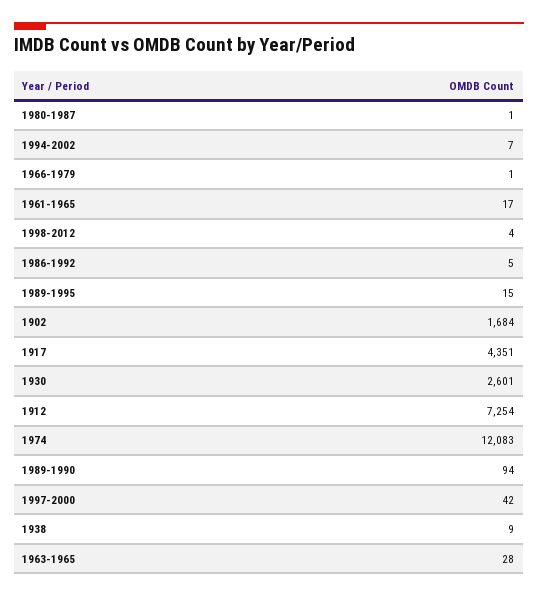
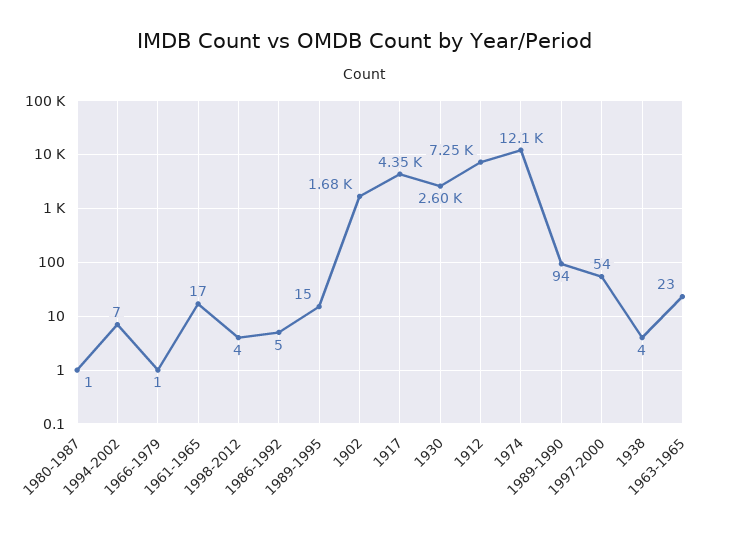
1997-2000: 42 -> 54
1938: 9 -> 4
1963-1965: 28 -> 23

